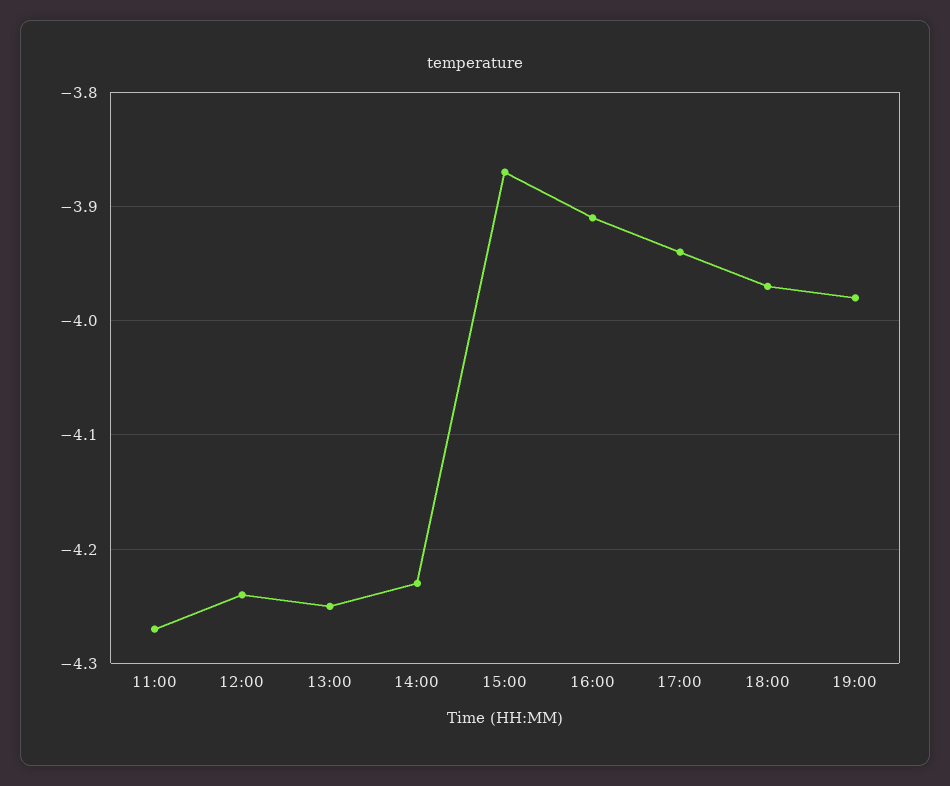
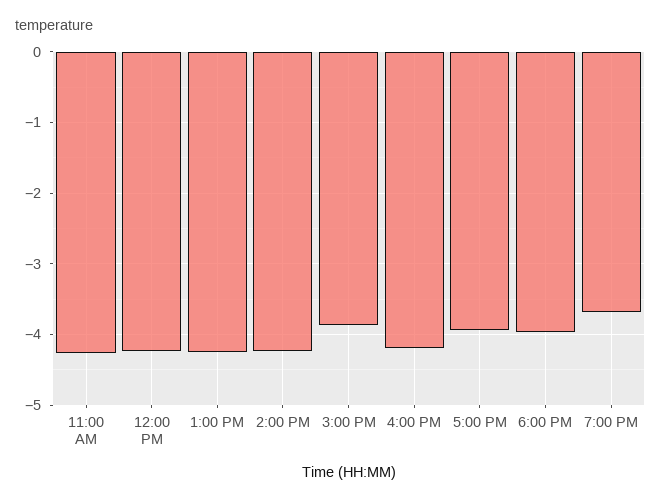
16:00: -3.91 -> -4.2
19:00: -3.98 -> -3.7

